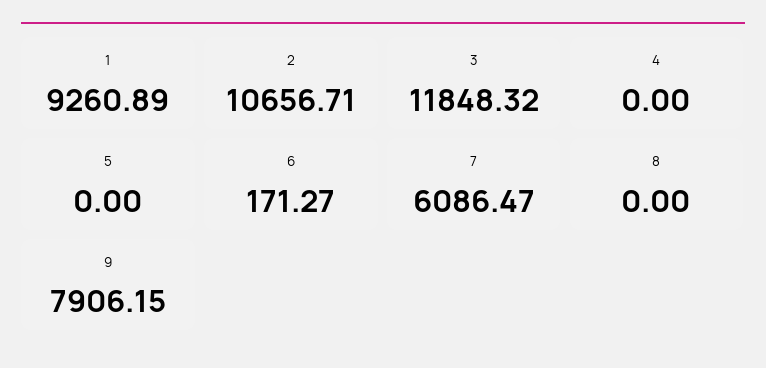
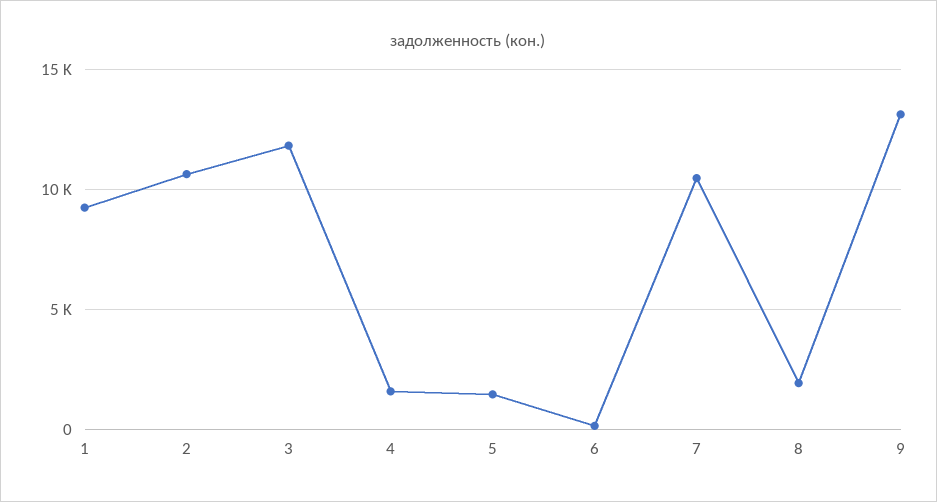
4: 0 -> 1500
5: 0 -> 1500
7: 6086.47 -> 10500
8: 0 -> 2000
9: 7906.15 -> 13000

